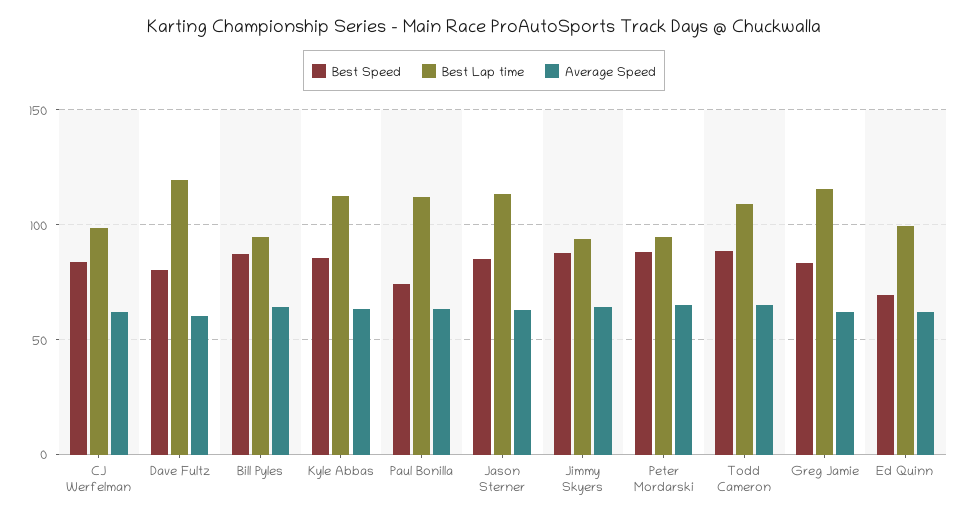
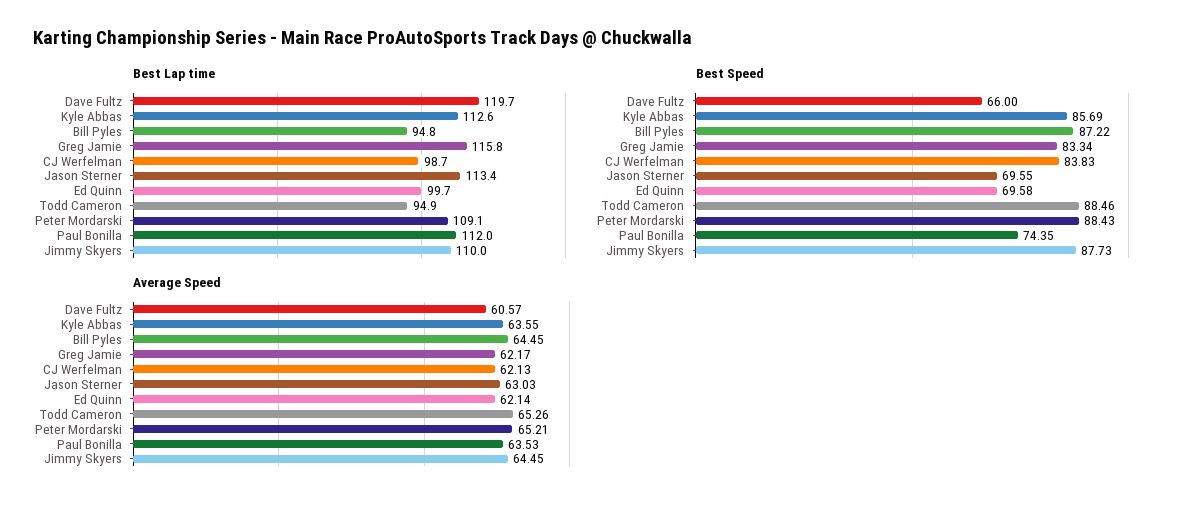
Best Speed, Dave Fultz: 80 -> 66
Best Speed, Jason Sterner: 85 -> 69.55
Best Lap time, Jimmy Skyers: 95 -> 110
Best Lap time, Peter Mordarski: 95 -> 109.1
Best Lap time, Todd Cameron: 110 -> 94.9

